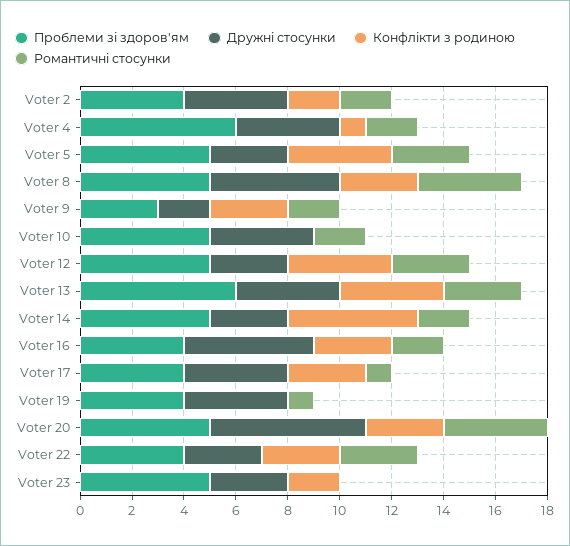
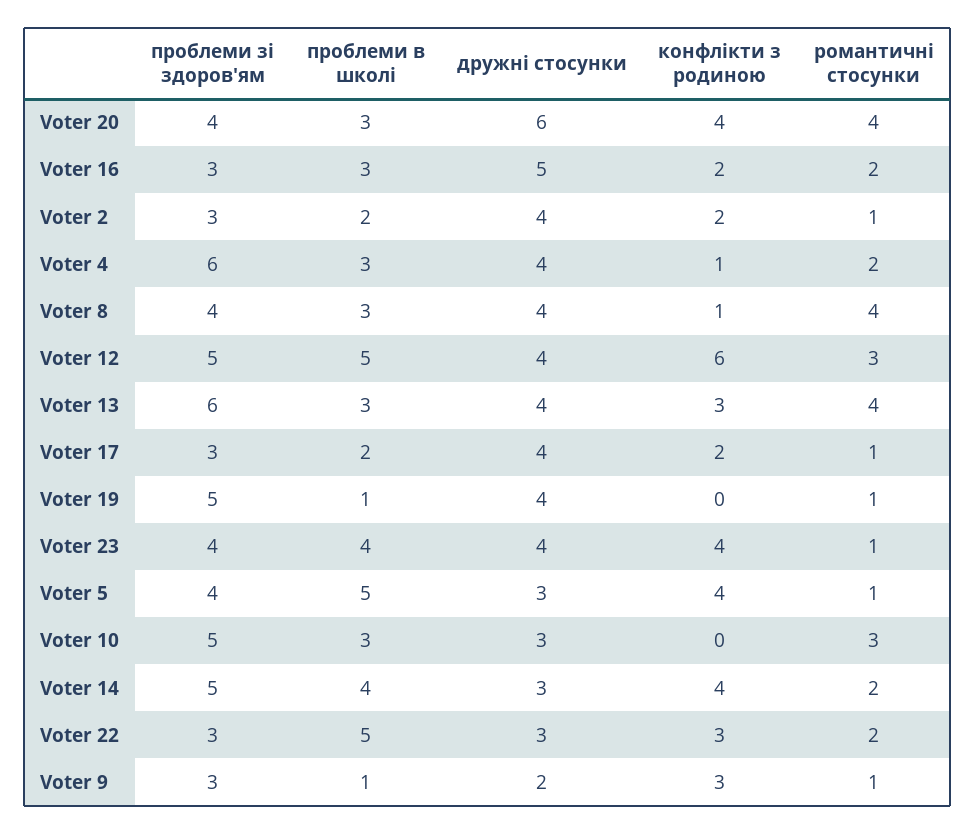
Проблеми зі здоров'ям, Voter 2: 4 -> 3
Романтичні стосунки, Voter 2: 2 -> 1
Проблеми зі здоров'ям, Voter 5: 5 -> 4
Романтичні стосунки, Voter 5: 3 -> 1
Проблеми зі здоров'ям, Voter 8: 5 -> 4
Дружні стосунки, Voter 8: 5 -> 4
Конфлікти з родиною, Voter 8: 3 -> 1
Романтичні стосунки, Voter 9: 2 -> 1
Дружні стосунки, Voter 10: 4 -> 3
Романтичні стосунки, Voter 10: 2 -> 3
Дружні стосунки, Voter 12: 3 -> 4
Конфлікти з родиною, Voter 12: 4 -> 6
Конфлікти з родиною, Voter 13: 4 -> 3
Романтичні стосунки, Voter 13: 3 -> 4
Конфлікти з родиною, Voter 14: 5 -> 4
Проблеми зі здоров'ям, Voter 16: 4 -> 3
Конфлікти з родиною, Voter 16: 3 -> 2
Проблеми зі здоров'ям, Voter 17: 4 -> 3
Конфлікти з родиною, Voter 17: 3 -> 2
Проблеми зі здоров'ям, Voter 19: 4 -> 5
Проблеми зі здоров'ям, Voter 20: 5 -> 4
Конфлікти з родиною, Voter 20: 3 -> 4
Проблеми зі здоров'ям, Voter 22: 4 -> 3
Романтичні стосунки, Voter 22: 3 -> 2
Проблеми зі здоров'ям, Voter 23: 5 -> 4
Дружні стосунки, Voter 23: 3 -> 4
Конфлікти з родиною, Voter 23: 2 -> 4
Романтичні стосунки, Voter 23: 0 -> 1
проблеми в школі, Voter 20: none -> 3
проблеми в школі, Voter 16: none -> 3
проблеми в школі, Voter 2: none -> 2
проблеми в школі, Voter 4: none -> 3
проблеми в школі, Voter 8: none -> 3
проблеми в школі, Voter 12: none -> 5
проблеми в школі, Voter 13: none -> 3
проблеми в школі, Voter 17: none -> 2
проблеми в школі, Voter 19: none -> 1
проблеми в школі, Voter 23: none -> 4
проблеми в школі, Voter 5: none -> 5
проблеми в школі, Voter 10: none -> 3
проблеми в школі, Voter 14: none -> 4
проблеми в школі, Voter 22: none -> 5
проблеми в школі, Voter 9: none -> 1

